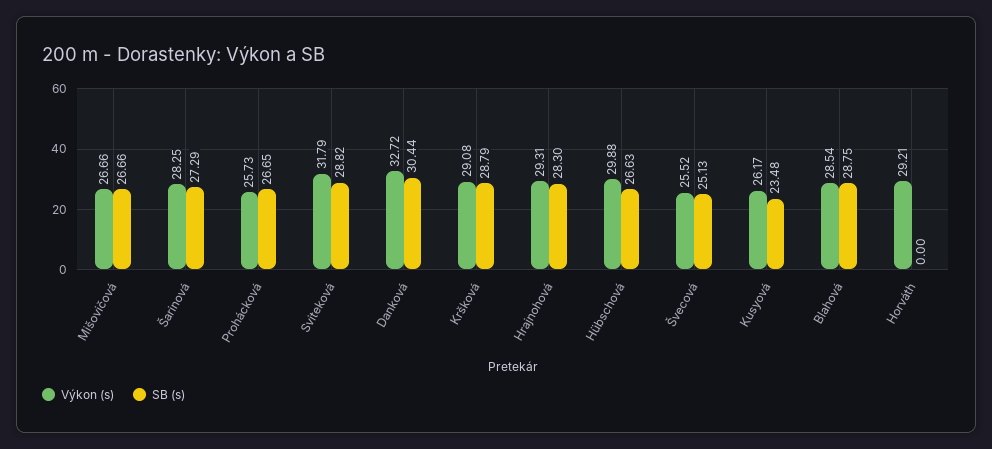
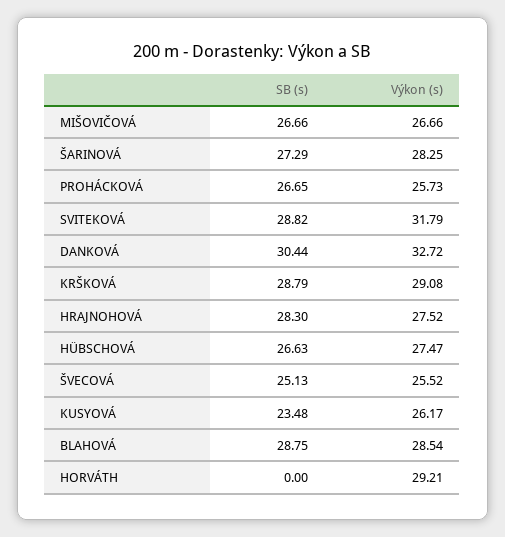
Výkon (s), Hrajnohová: 29.31 -> 27.52
Výkon (s), Hübschová: 29.88 -> 27.47

